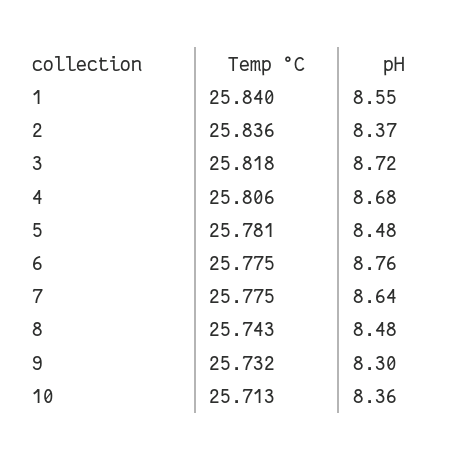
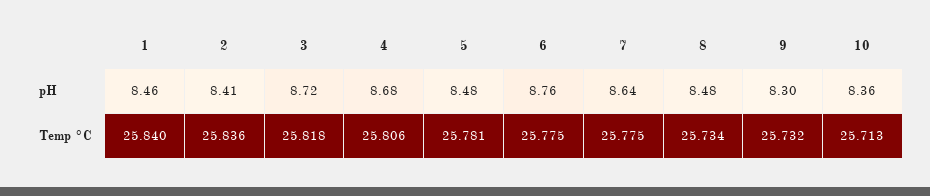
pH, 1: 8.55 -> 8.46
pH, 2: 8.37 -> 8.41
Temp °C, 8: 25.743 -> 25.734

